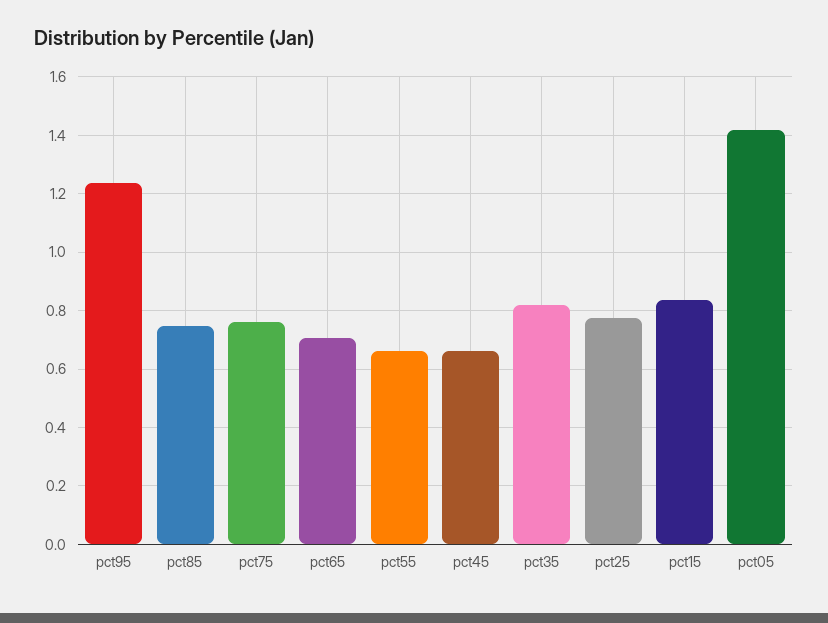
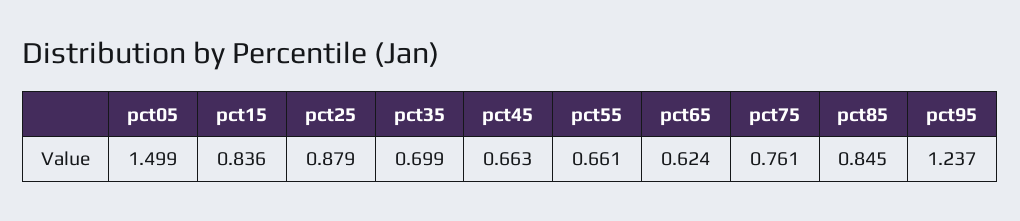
pct85: 0.75 -> 0.845
pct65: 0.7 -> 0.624
pct35: 0.825 -> 0.699
pct25: 0.775 -> 0.879
pct05: 1.425 -> 1.499

